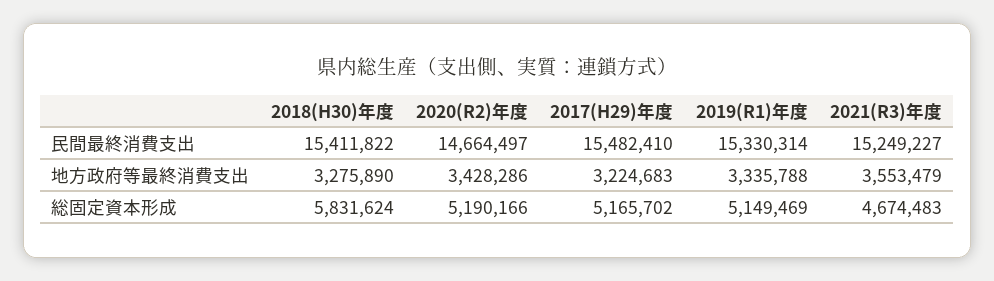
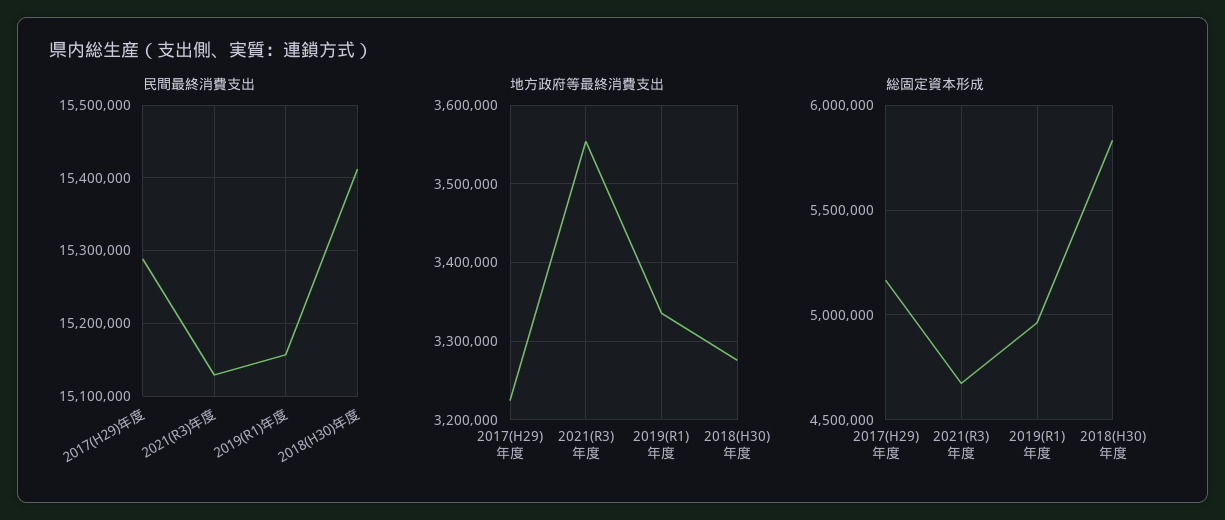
民間最終消費支出, 2020(R2)年度: 14664497 -> none
民間最終消費支出, 2017(H29)年度: 15482410 -> 15290000
民間最終消費支出, 2019(R1)年度: 15330314 -> 15160000
民間最終消費支出, 2021(R3)年度: 15249227 -> 15130000
地方政府等最終消費支出, 2020(R2)年度: 3428286 -> none
総固定資本形成, 2020(R2)年度: 5190166 -> none
総固定資本形成, 2019(R1)年度: 5149469 -> 4950000

